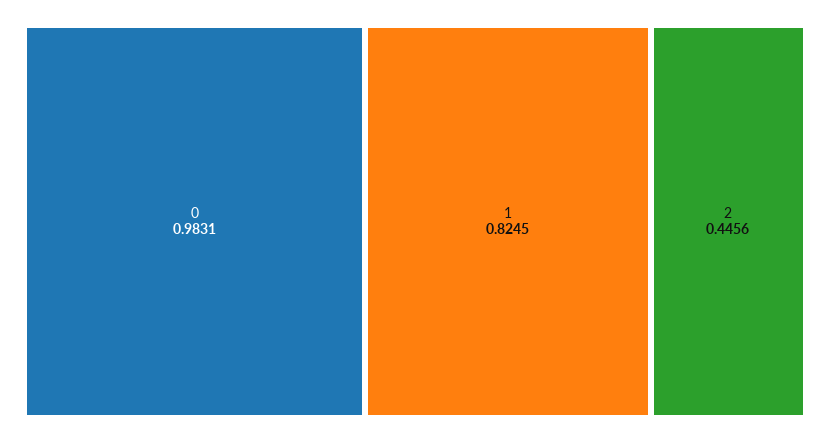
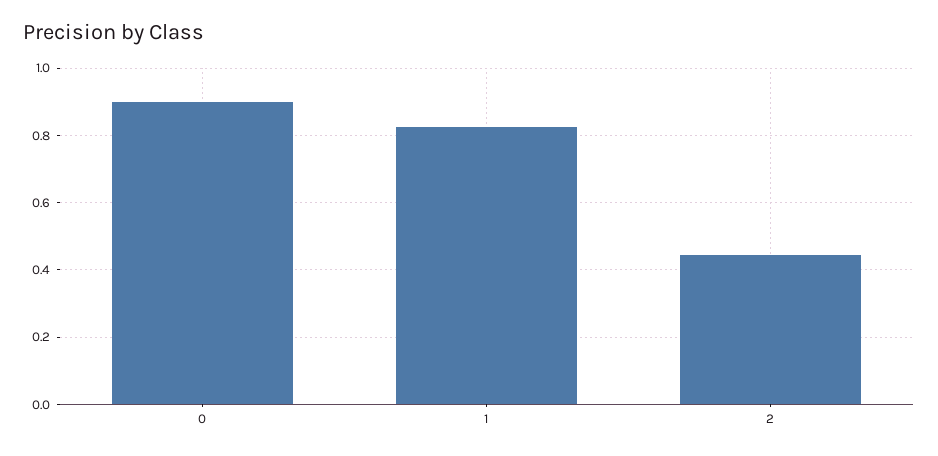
0: 0.9831 -> 0.9

